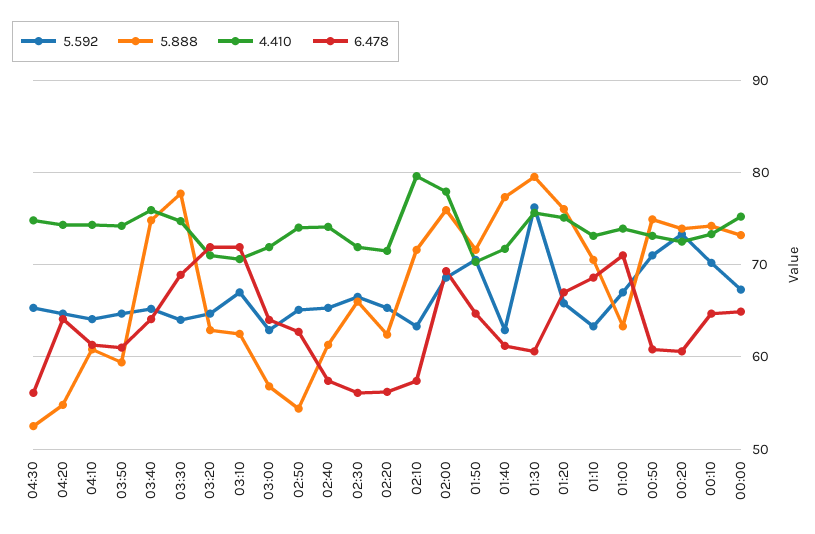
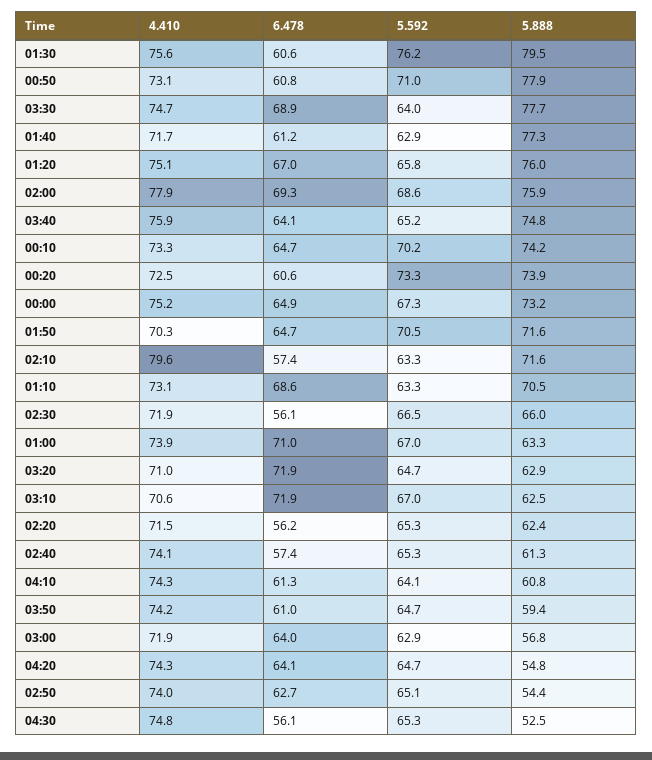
5.888, 00:50: 75 -> 77.9

